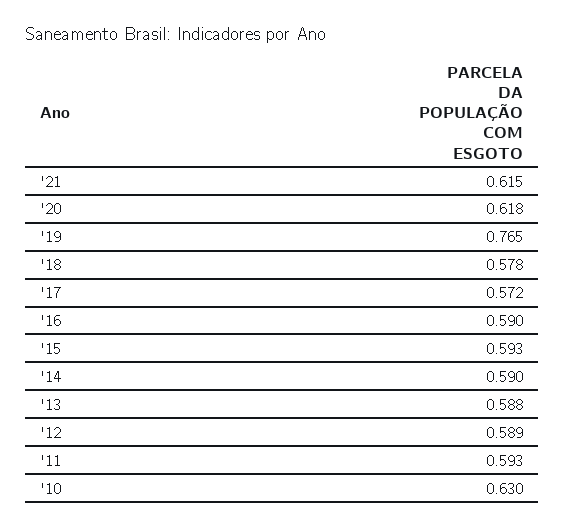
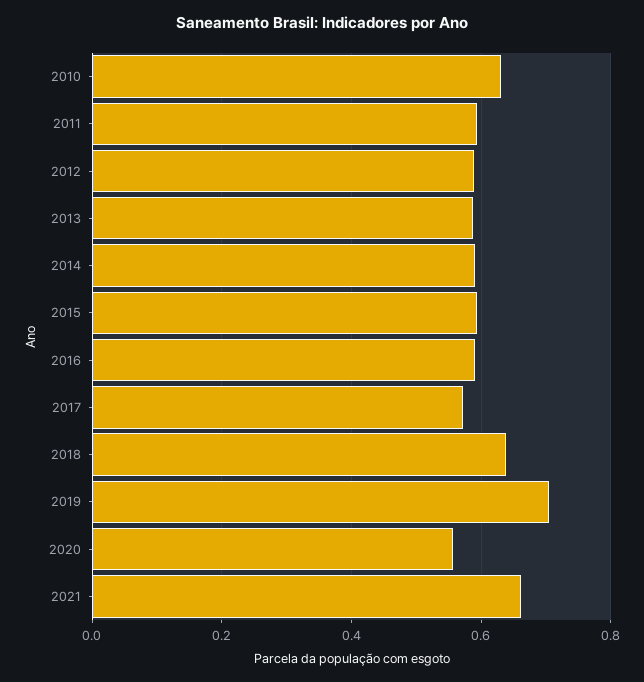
'21: 0.615 -> 0.66
'20: 0.618 -> 0.56
'19: 0.765 -> 0.7
'18: 0.578 -> 0.64

